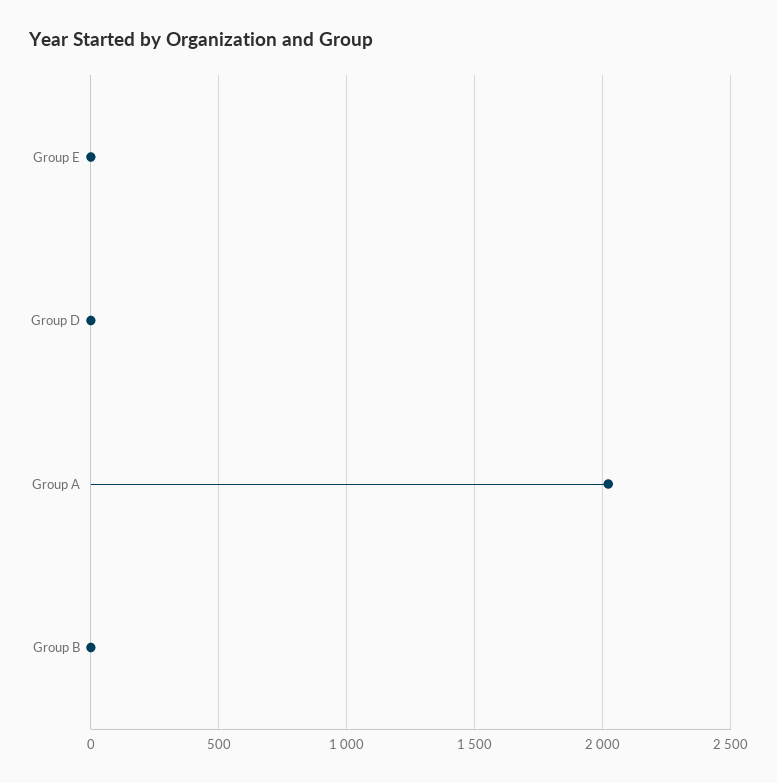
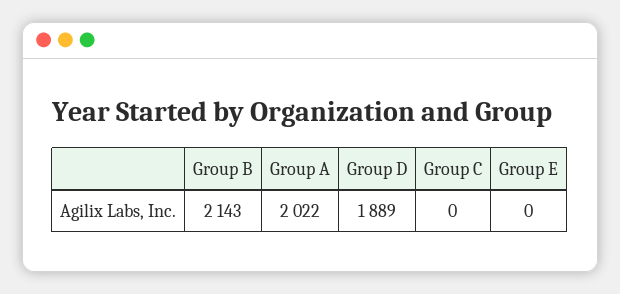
Group D: 0 -> 1889
Group B: 0 -> 2143
Group C: none -> 0

